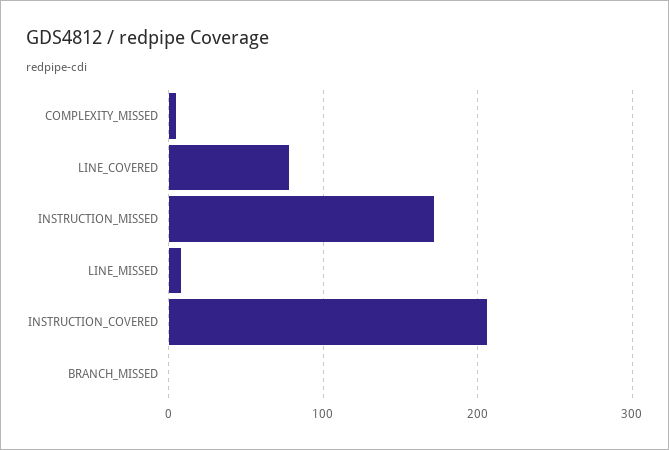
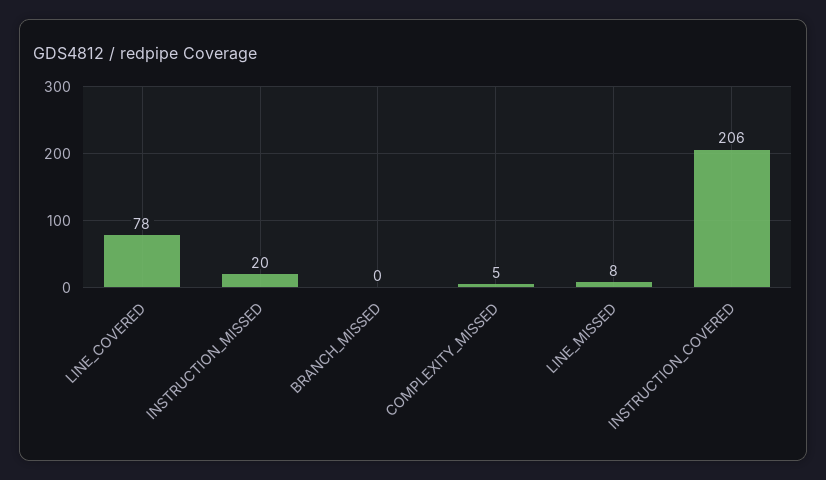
INSTRUCTION_MISSED: 170 -> 20

